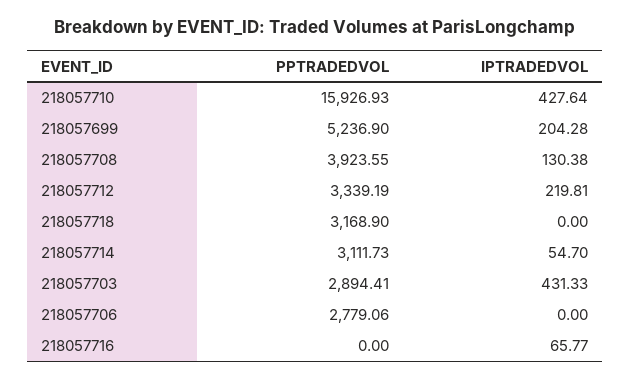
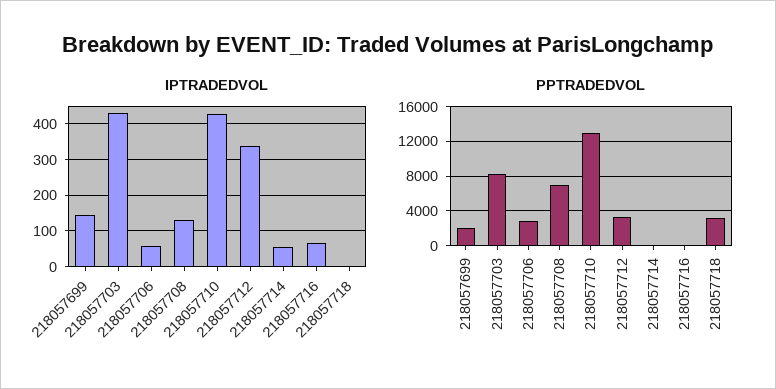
PPTRADEDVOL, 218057710: 15926.93 -> 13000
PPTRADEDVOL, 218057699: 5236.9 -> 2000
IPTRADEDVOL, 218057699: 204.28 -> 140
PPTRADEDVOL, 218057708: 3923.55 -> 7000
IPTRADEDVOL, 218057712: 219.81 -> 340
PPTRADEDVOL, 218057714: 3111.73 -> 0
PPTRADEDVOL, 218057703: 2894.41 -> 8000
IPTRADEDVOL, 218057706: 0 -> 60

